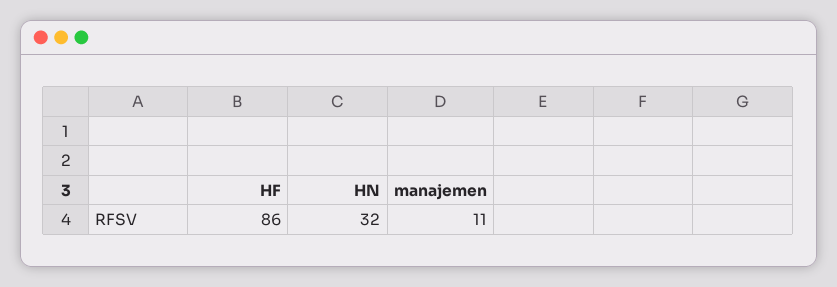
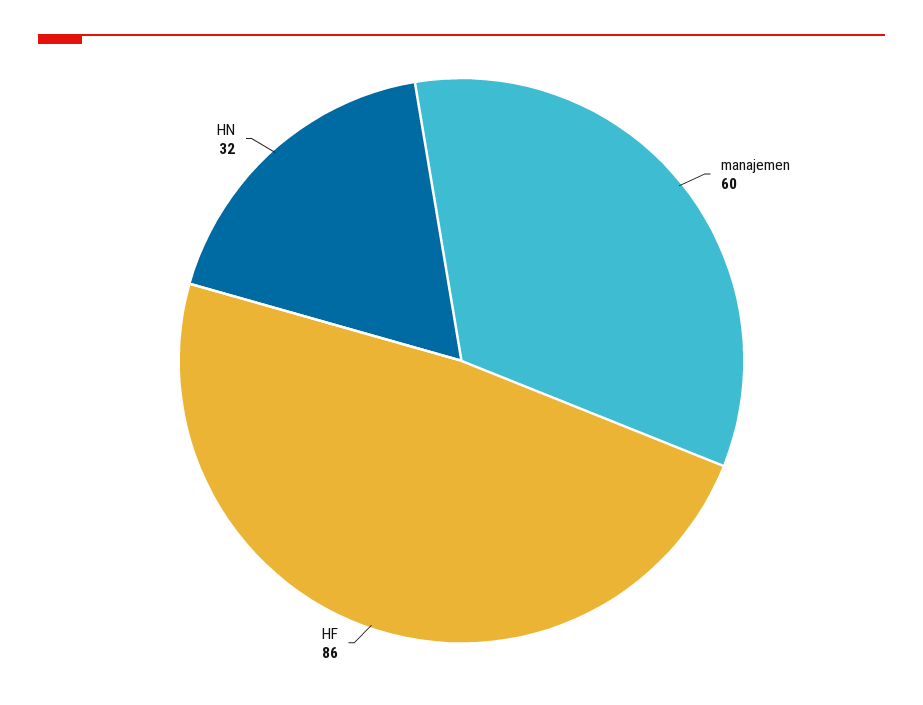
manajemen: 11 -> 60

